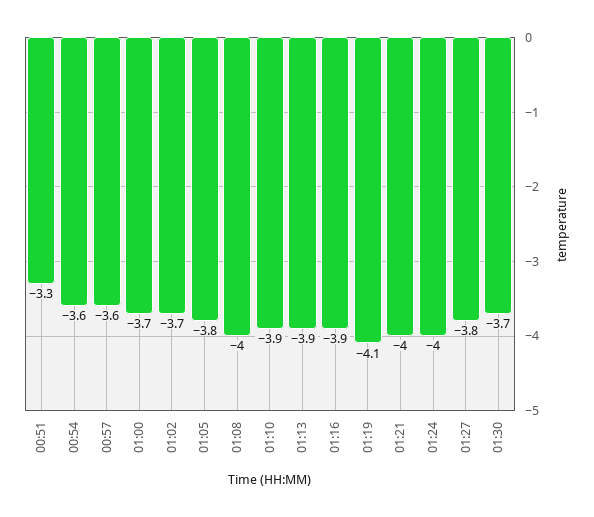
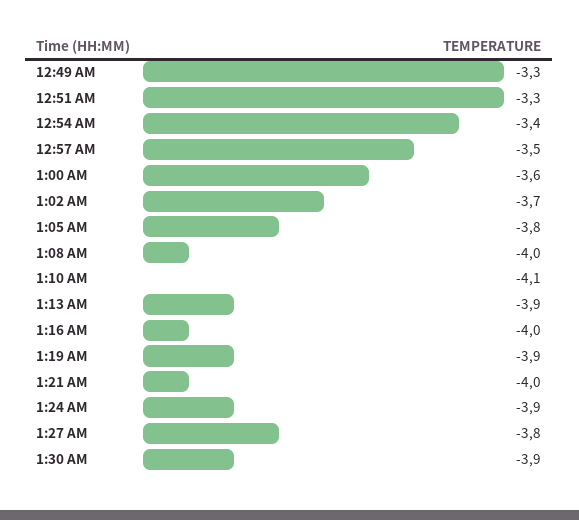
00:54: -3.6 -> -3.4
00:57: -3.6 -> -3.5
01:00: -3.7 -> -3.6
01:10: -3.9 -> -4.1
01:16: -3.9 -> -4
01:19: -4.1 -> -3.9
01:24: -4 -> -3.9
01:30: -3.7 -> -3.9
12:49 AM: none -> -3.3

